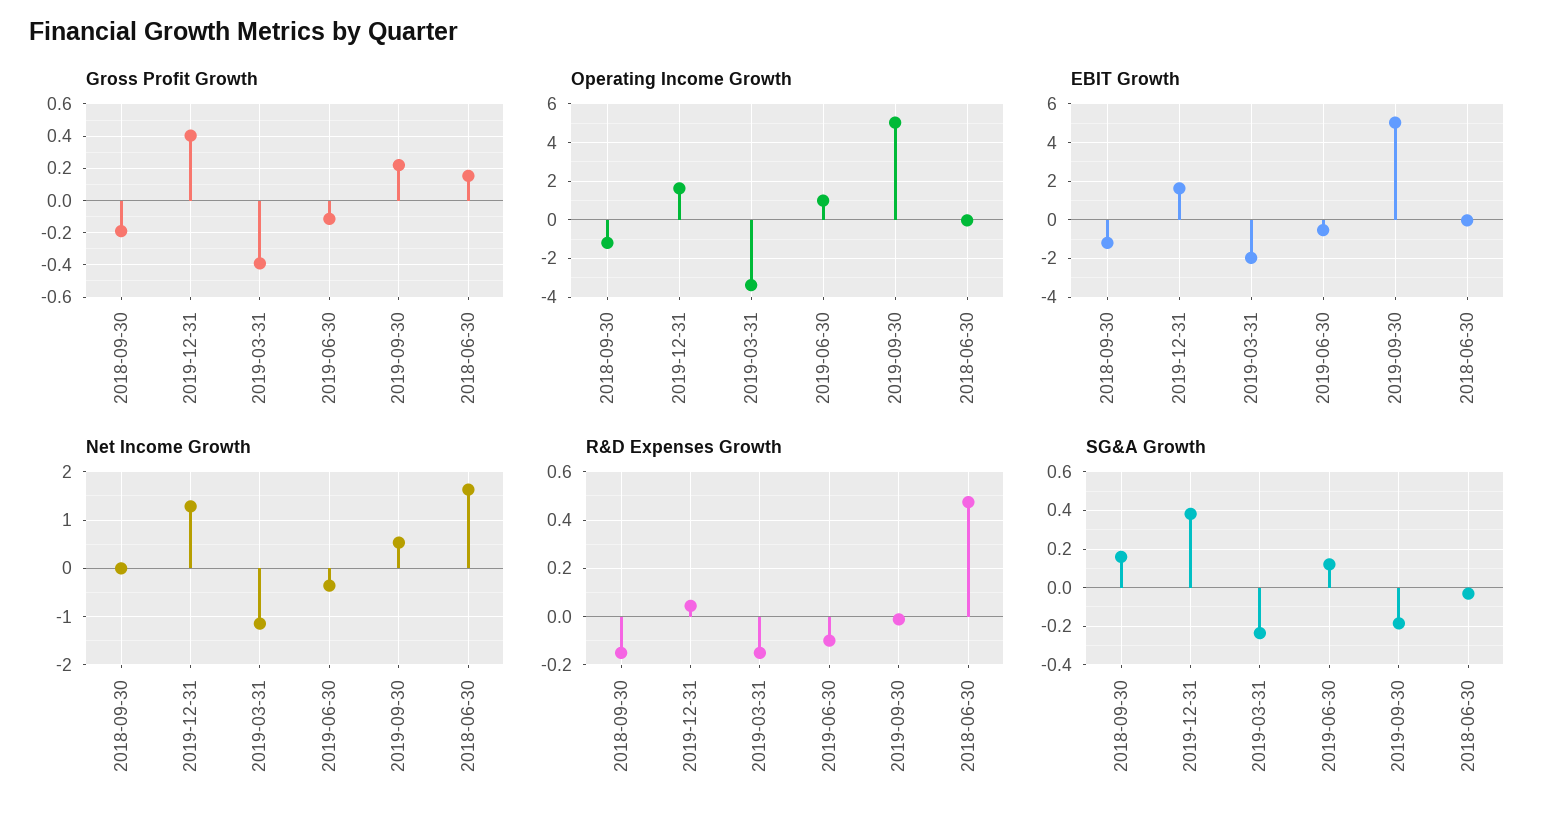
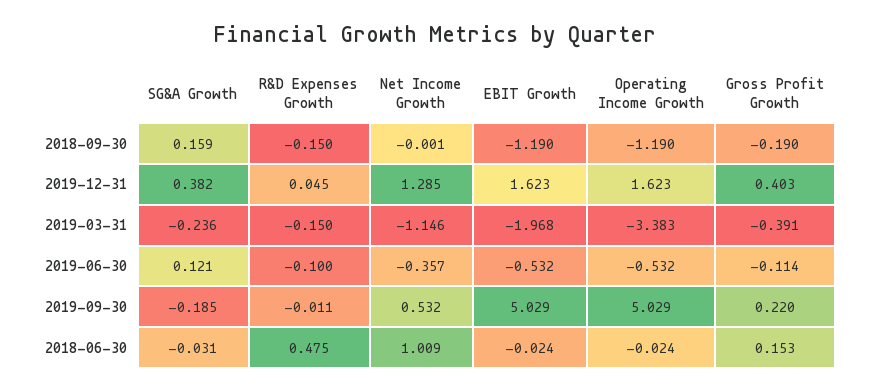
Operating Income Growth, 2019-06-30: 1 -> -0.532
Net Income Growth, 2018-06-30: 1.6 -> 1.009

